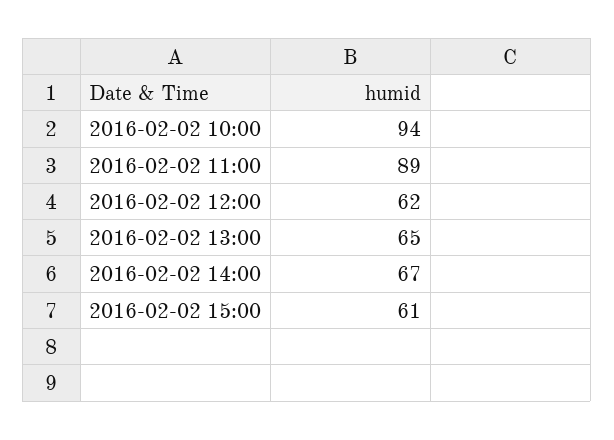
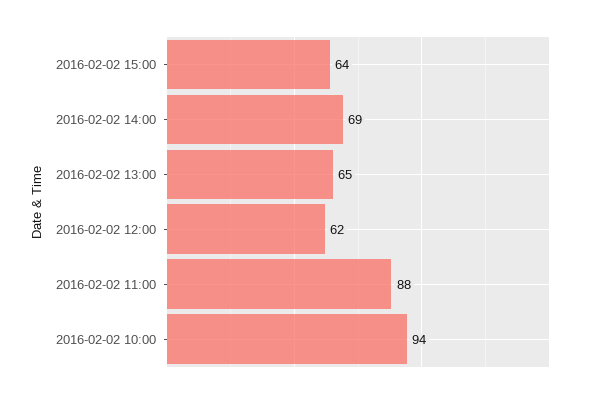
2016-02-02 11:00: 89 -> 88
2016-02-02 14:00: 67 -> 69
2016-02-02 15:00: 61 -> 64

